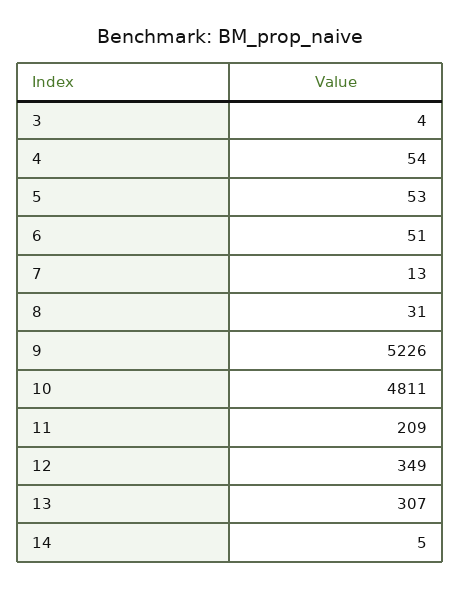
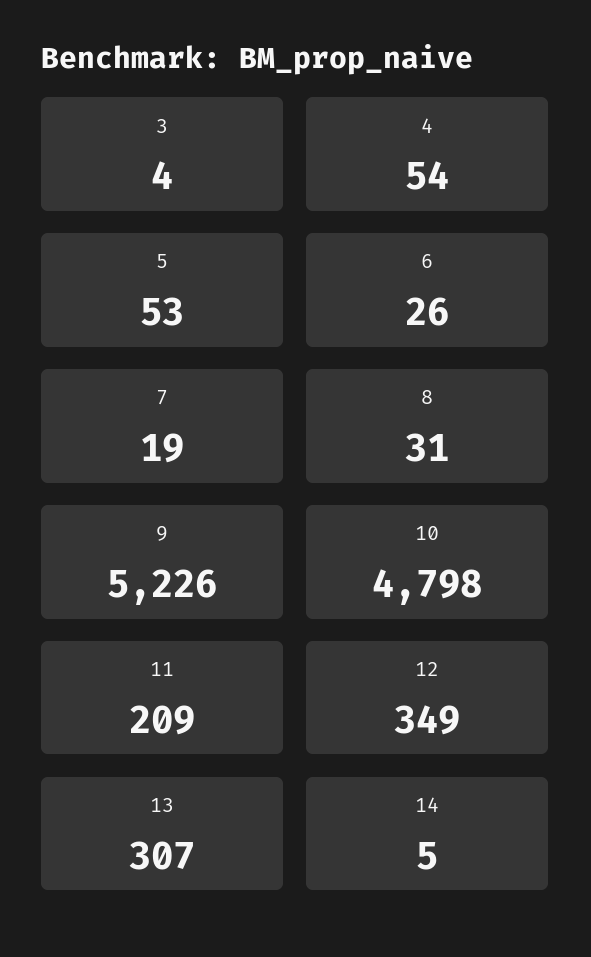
6: 51 -> 26
7: 13 -> 19
10: 4811 -> 4798

